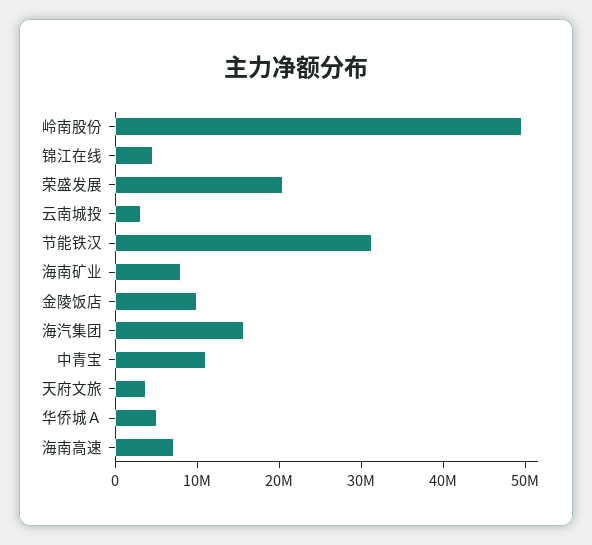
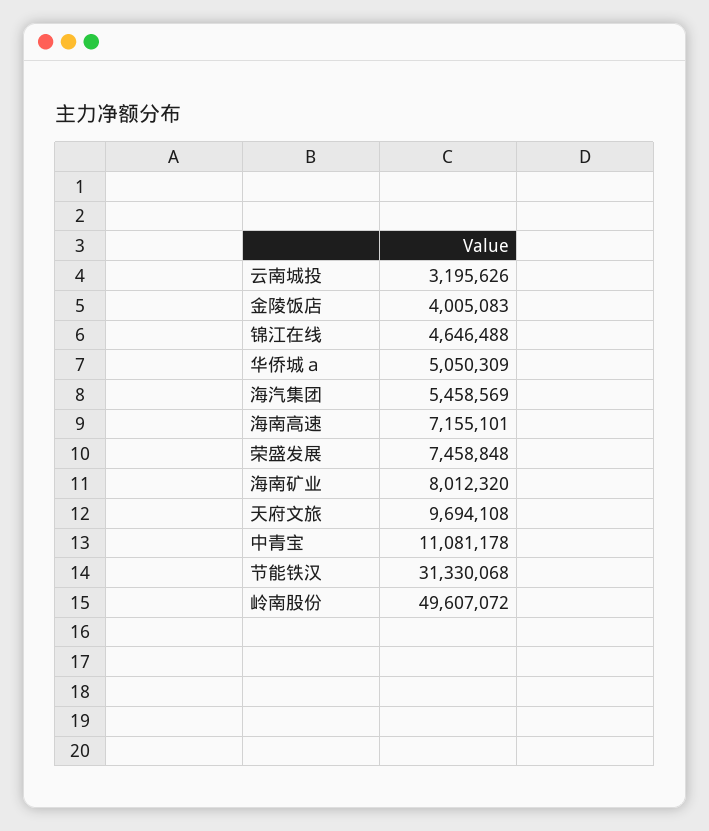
荣盛发展: 20000000 -> 7458848
金陵饭店: 10000000 -> 4005083
海汽集团: 16000000 -> 5458569
天府文旅: 4000000 -> 9694108

